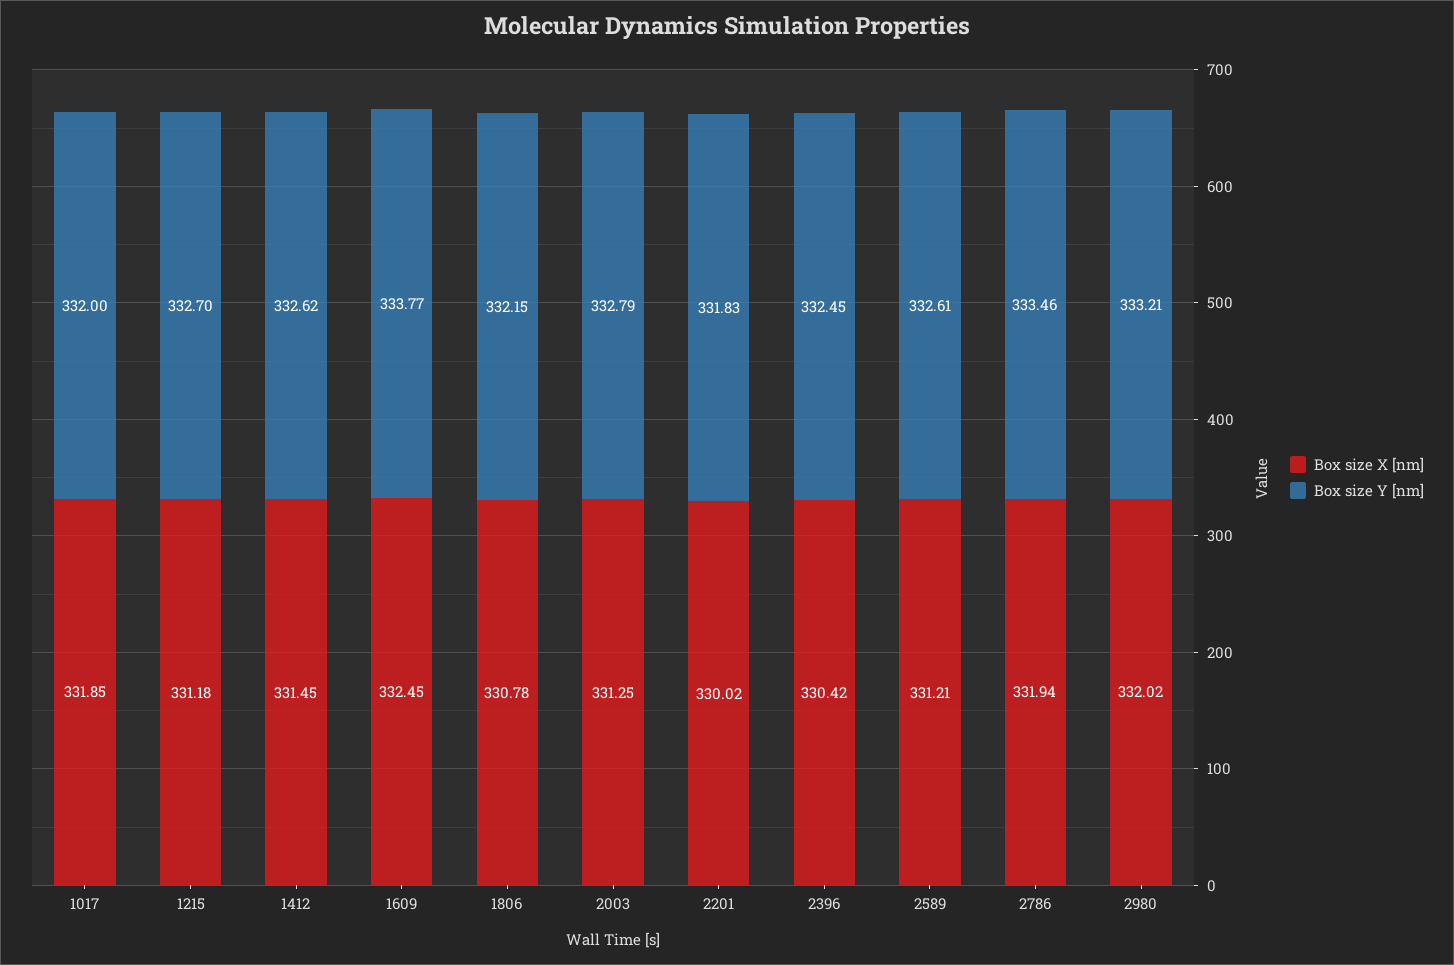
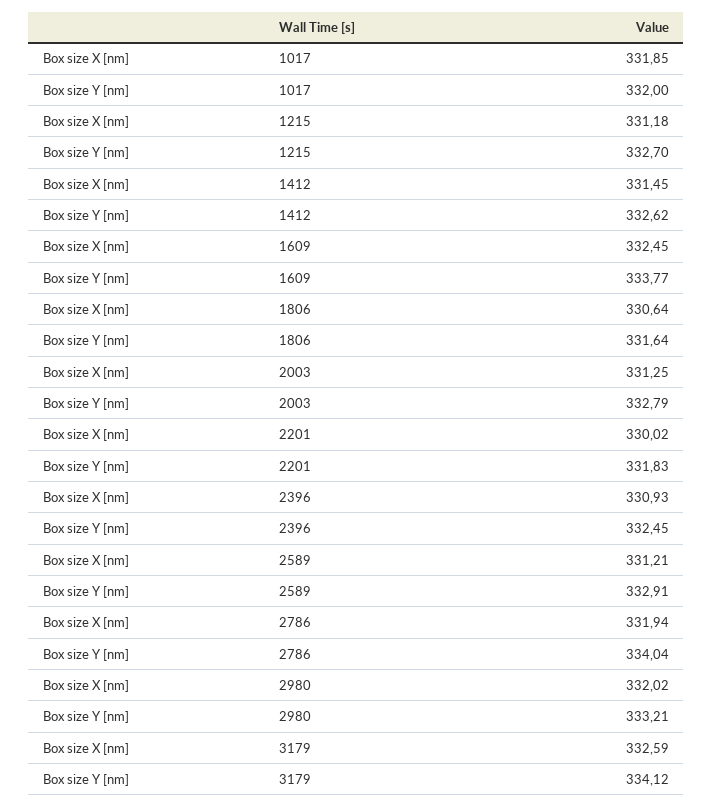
Box size X [nm], 1806: 330.78 -> 330.64
Box size Y [nm], 1806: 332.15 -> 331.64
Box size X [nm], 2396: 330.42 -> 330.93
Box size Y [nm], 2589: 332.61 -> 332.91
Box size Y [nm], 2786: 333.46 -> 334.04
Box size X [nm], 3179: none -> 332.59
Box size Y [nm], 3179: none -> 334.12

